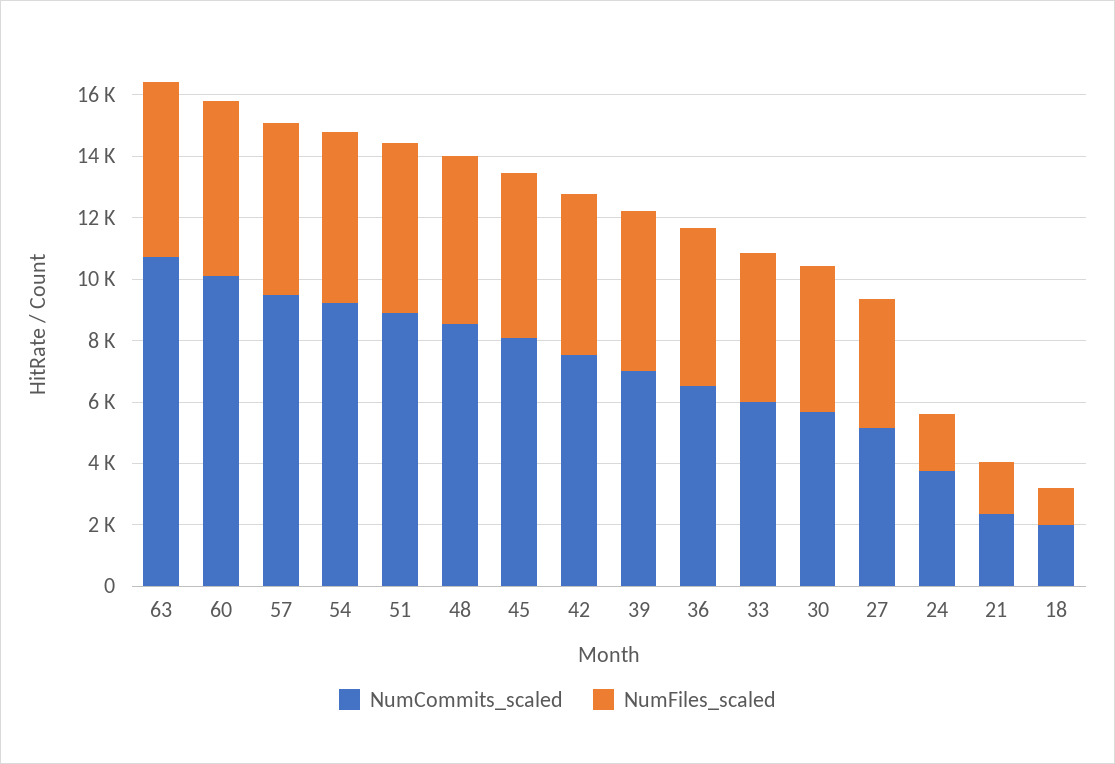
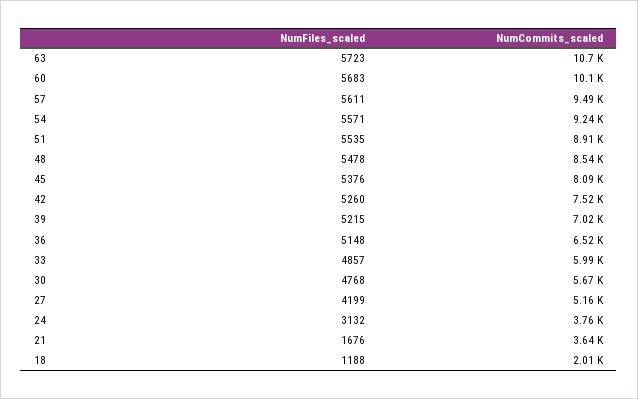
NumFiles_scaled, 24: 2000 -> 3132
NumCommits_scaled, 21: 2500 -> 3640

